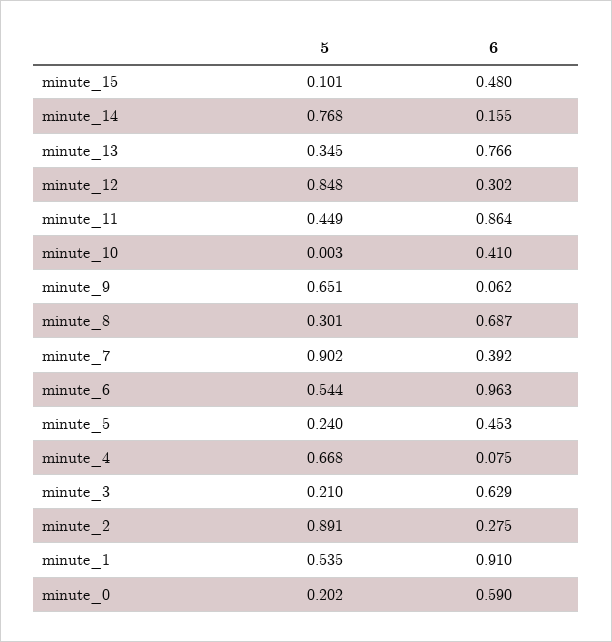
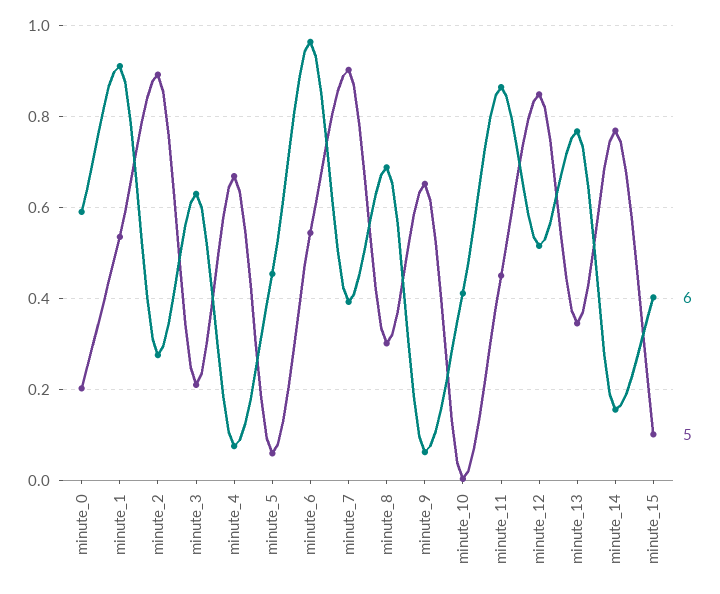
6, minute_15: 0.48 -> 0.4
6, minute_12: 0.302 -> 0.52
5, minute_5: 0.24 -> 0.06

